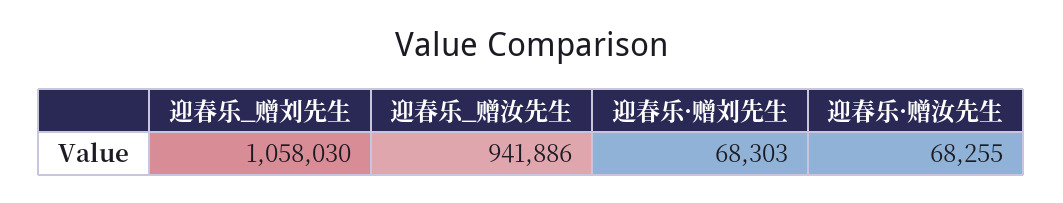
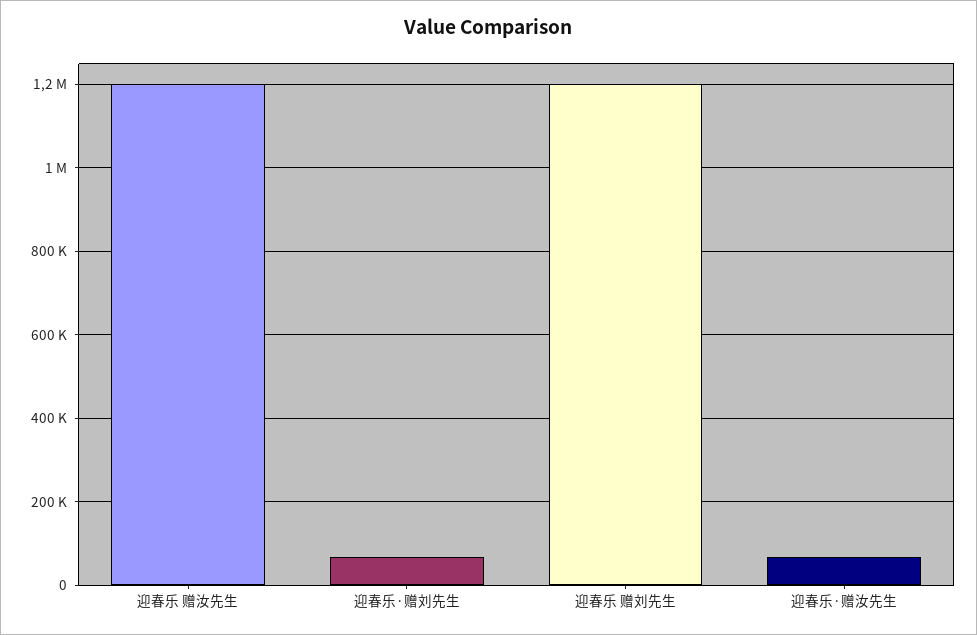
迎春乐_赠刘先生: 1058030 -> 1200000
迎春乐_赠汝先生: 941886 -> 1200000

